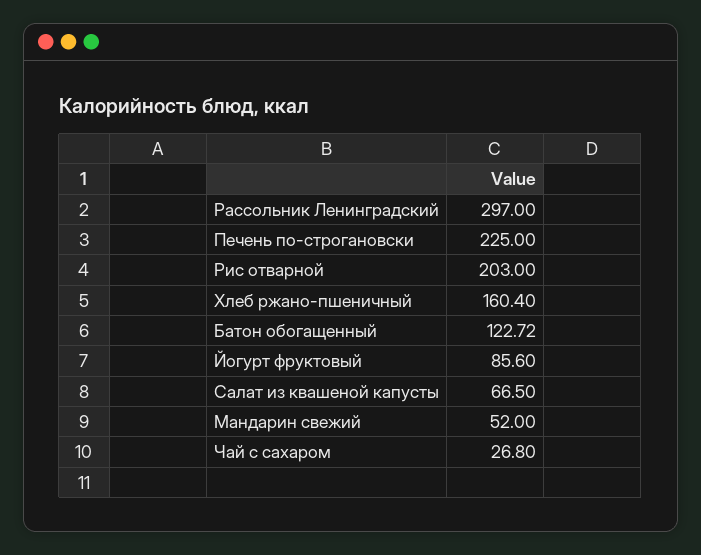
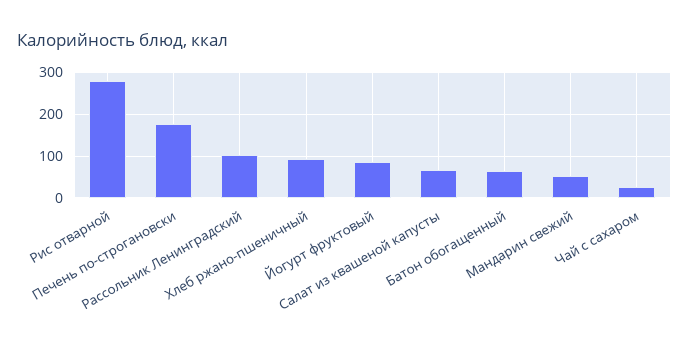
Рассольник Ленинградский: 297 -> 100
Печень по-строгановски: 225 -> 180
Рис отварной: 203 -> 280
Хлеб ржано-пшеничный: 160.4 -> 100
Батон обогащенный: 122.72 -> 60

